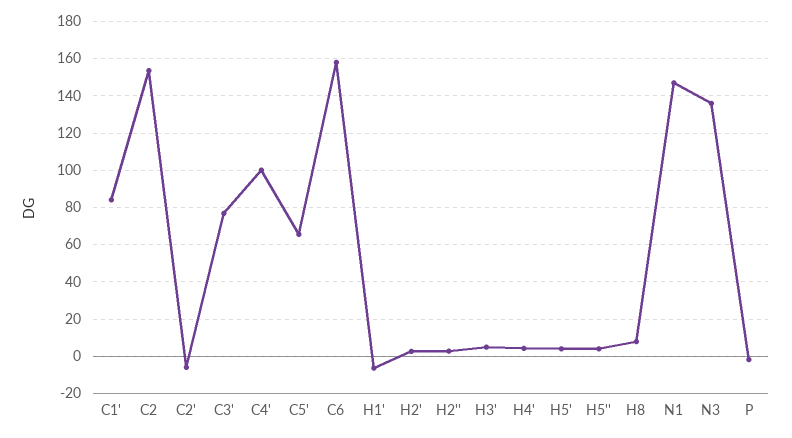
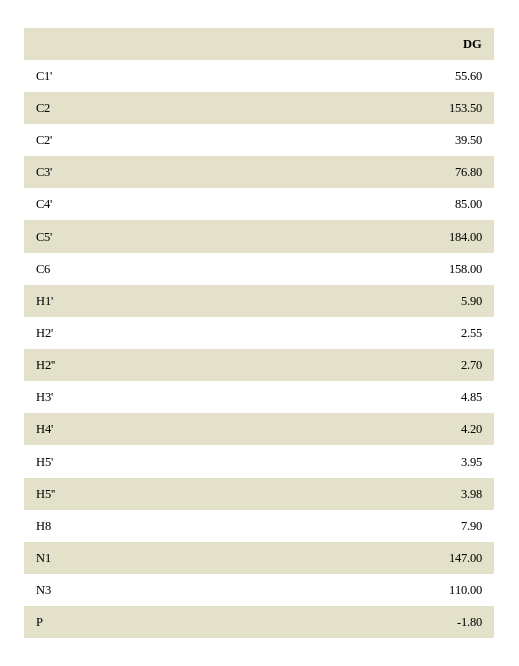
C1': 85 -> 55.6
C2': -5 -> 39.5
C4': 100 -> 85
C5': 65 -> 184
H1': -5 -> 5.9
N3: 135 -> 110

